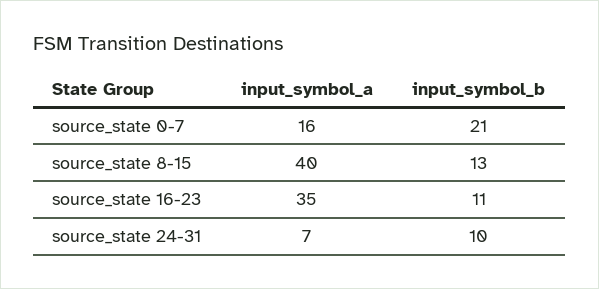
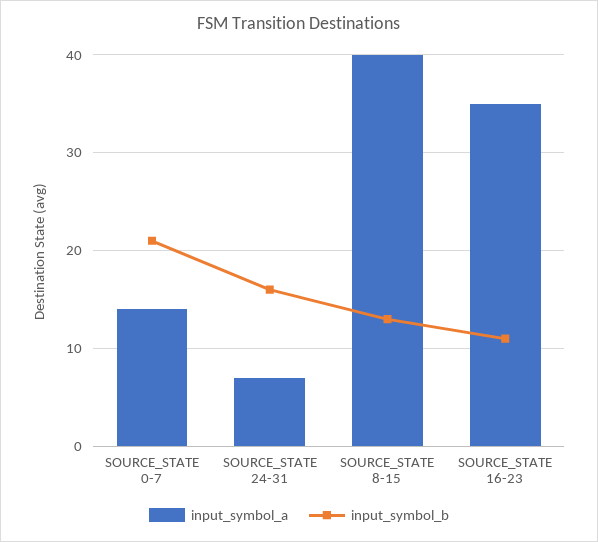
input_symbol_a, source_state 0-7: 16 -> 14
input_symbol_b, source_state 24-31: 10 -> 16

